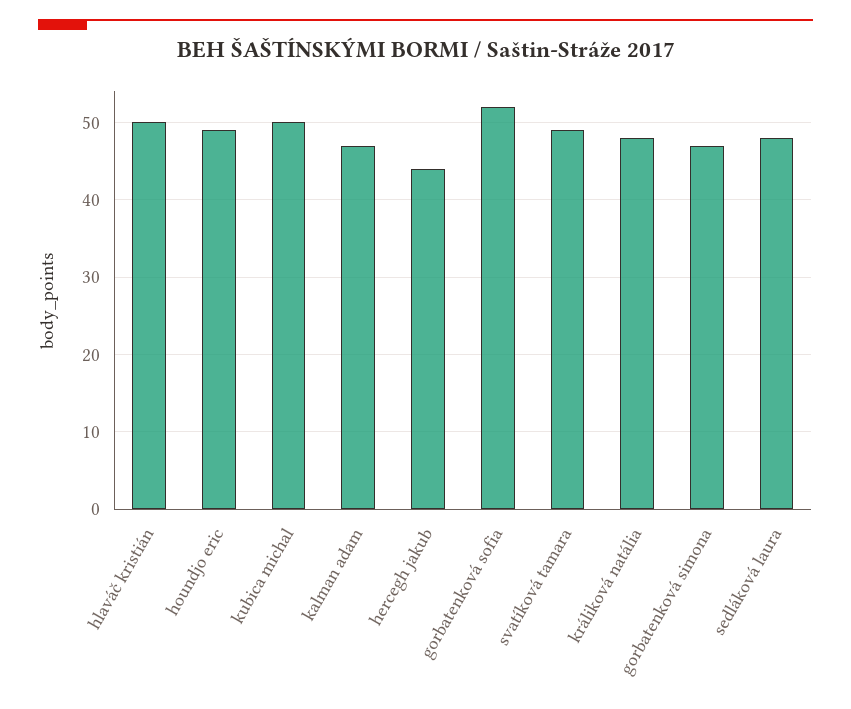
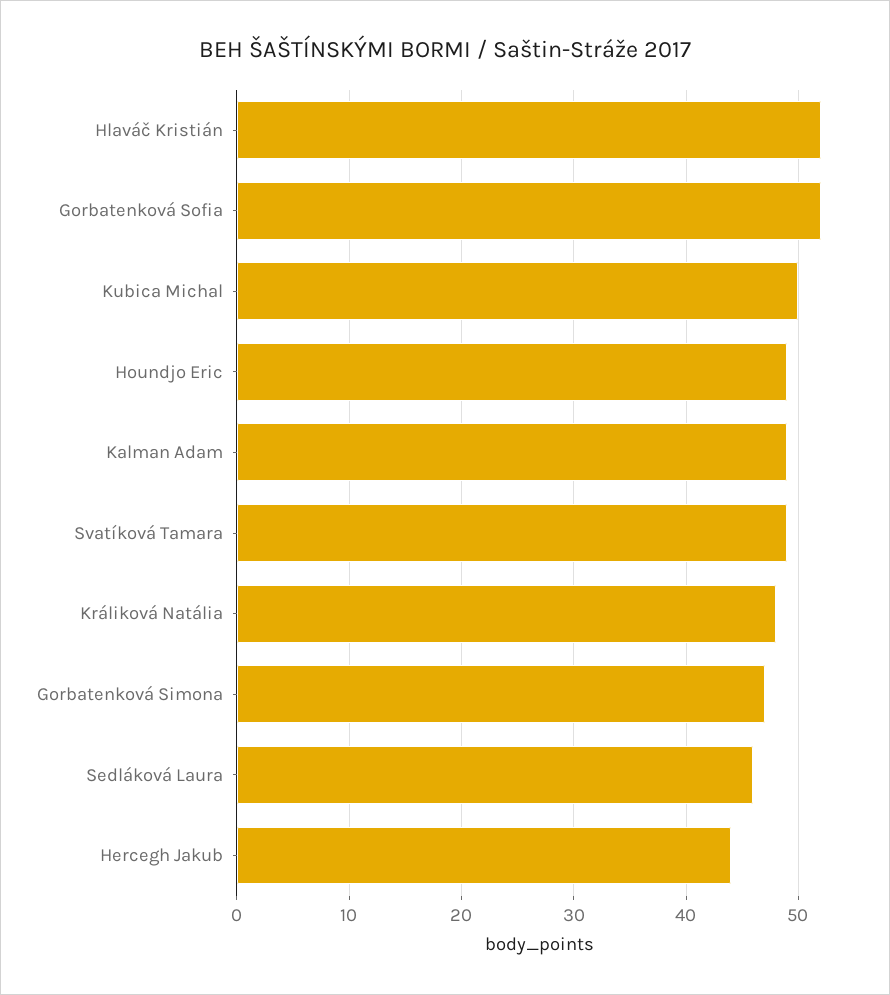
hlaváč kristián: 50 -> 52
kalman adam: 47 -> 49
sedláková laura: 48 -> 46

